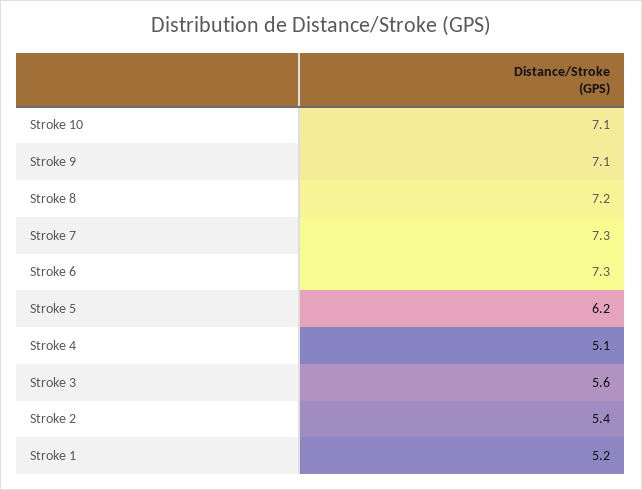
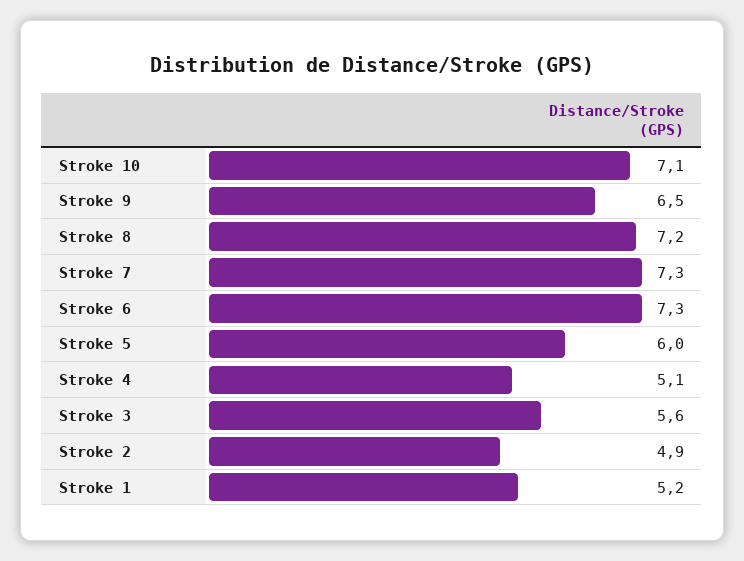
Stroke 9: 7.1 -> 6.5
Stroke 5: 6.2 -> 6
Stroke 2: 5.4 -> 4.9

